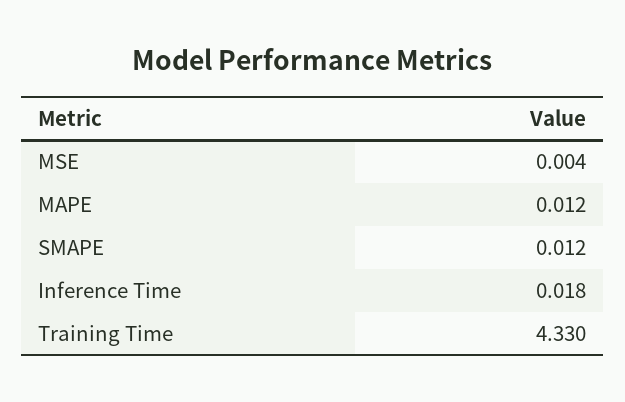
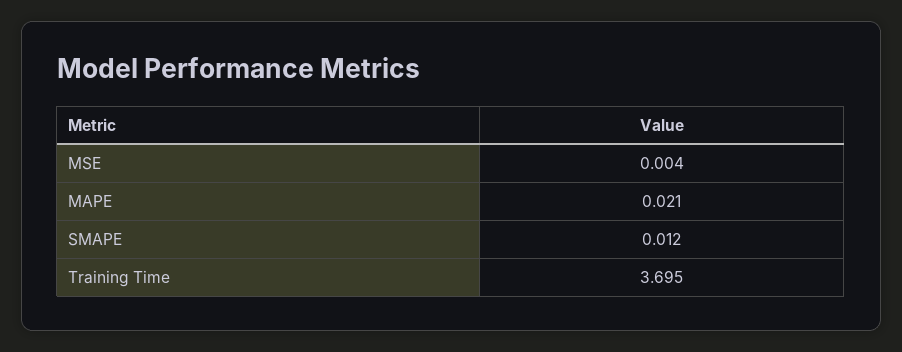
MAPE: 0.012 -> 0.021
Inference Time: 0.018 -> none
Training Time: 4.33 -> 3.695

